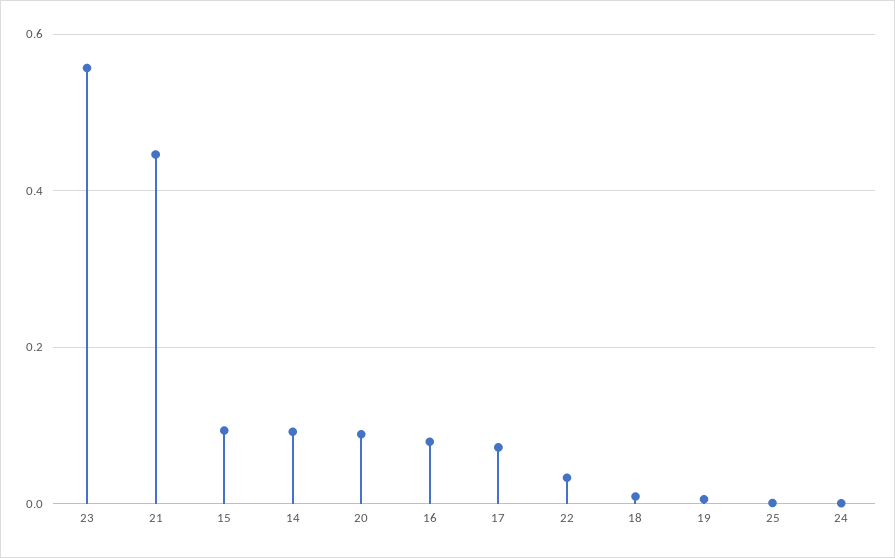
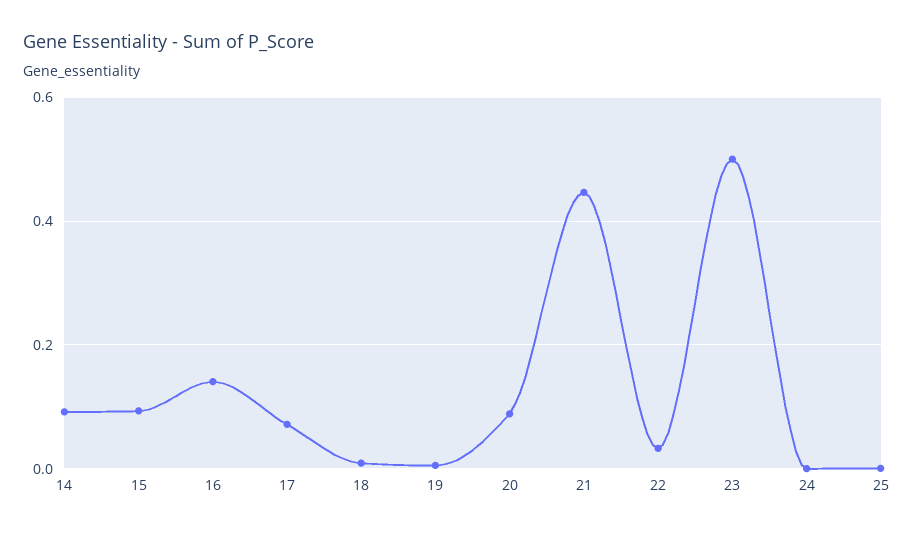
23: 0.56 -> 0.5
16: 0.08 -> 0.14

